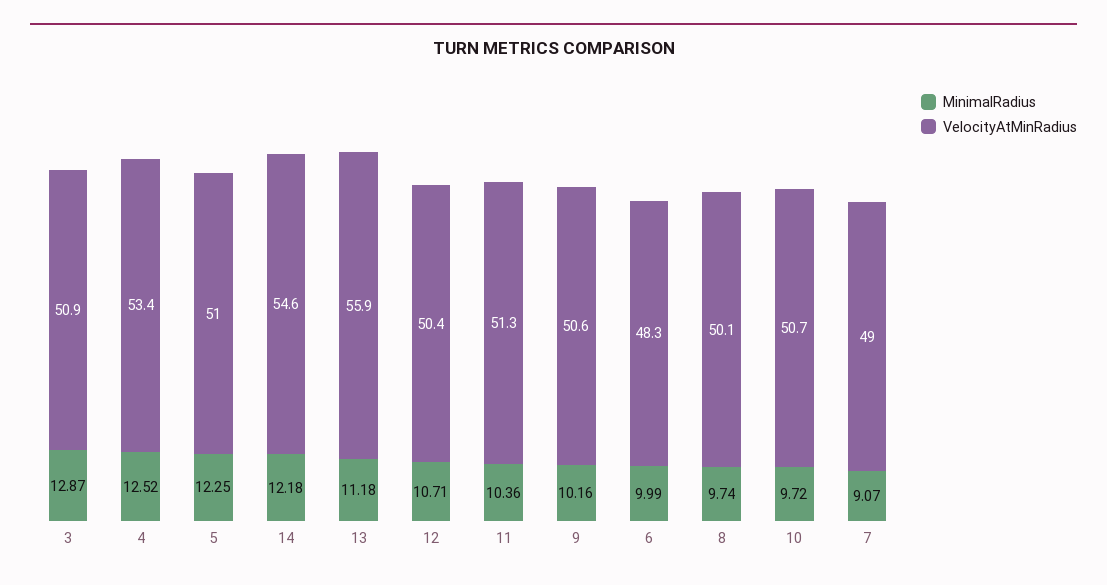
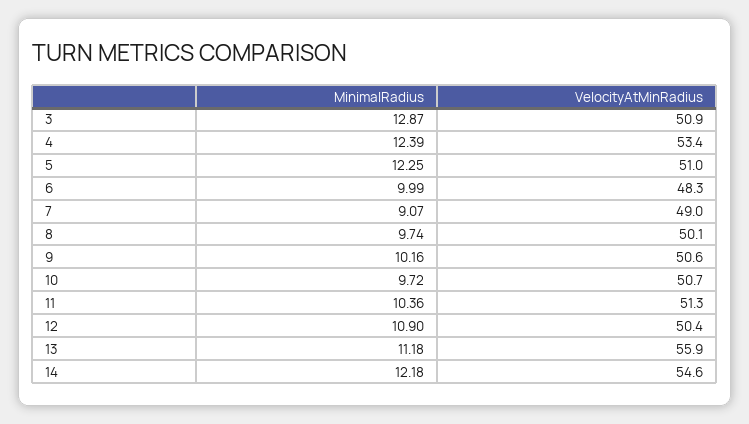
MinimalRadius, 4: 12.52 -> 12.39
MinimalRadius, 12: 10.71 -> 10.9

